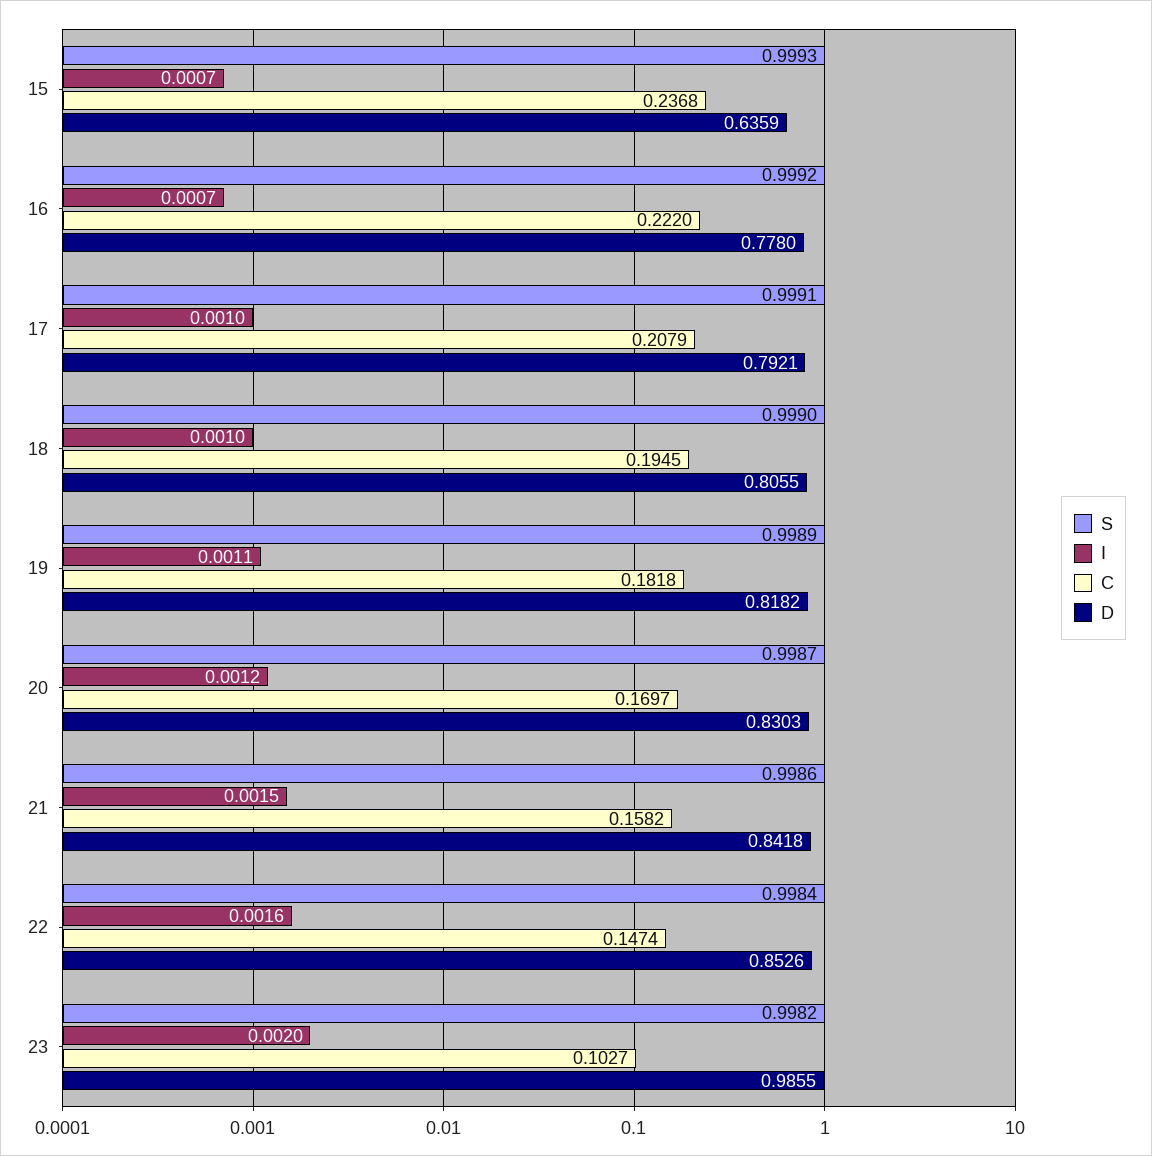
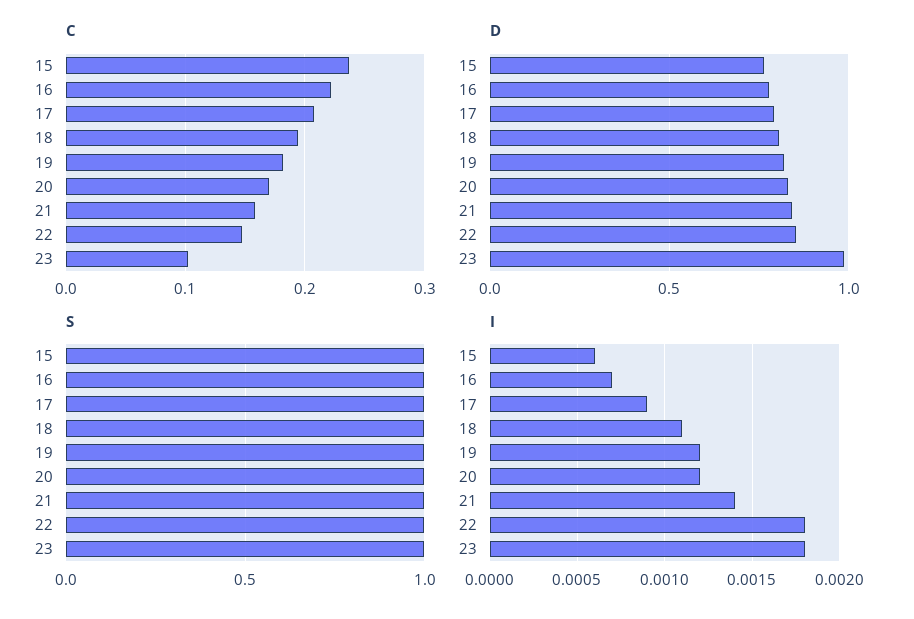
I, 15: 0.0007 -> 0.0006
D, 15: 0.6359 -> 0.75
I, 17: 0.001 -> 0.0009
I, 18: 0.001 -> 0.0011
I, 19: 0.0011 -> 0.0012
I, 21: 0.0015 -> 0.0014
I, 22: 0.0016 -> 0.0018
I, 23: 0.002 -> 0.0018

